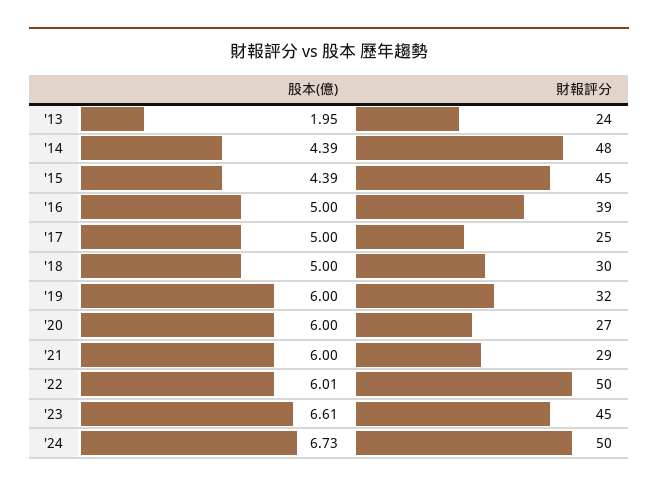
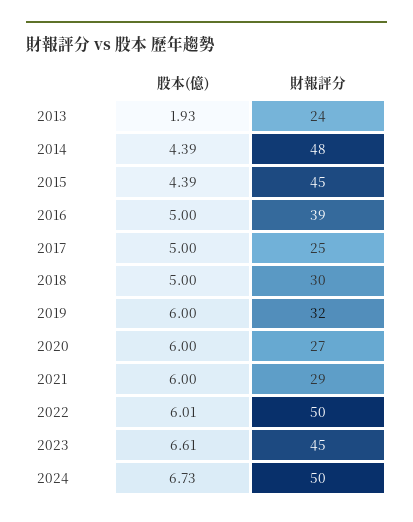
股本(億), '13: 1.95 -> 1.93

